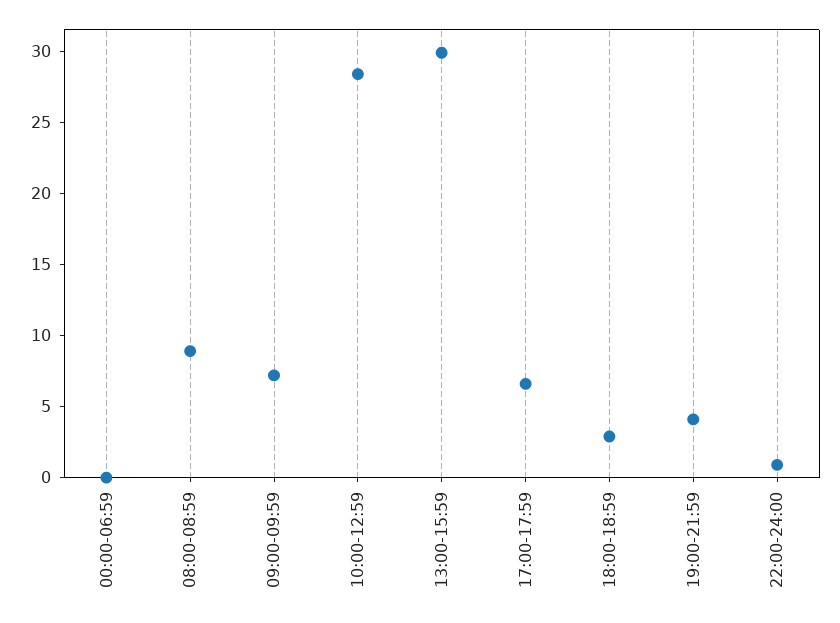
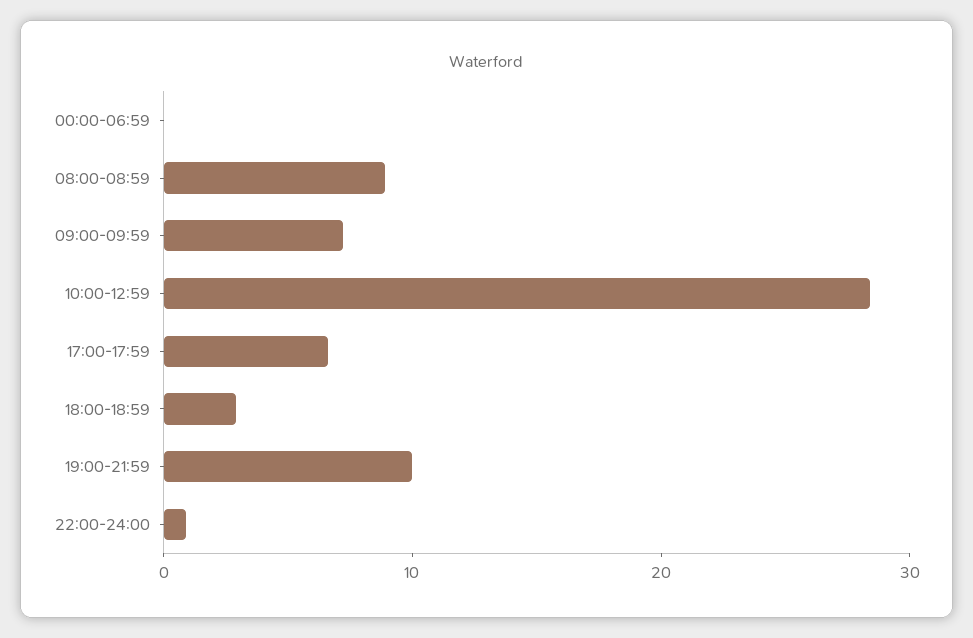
13:00-15:59: 30 -> none
19:00-21:59: 4 -> 10

